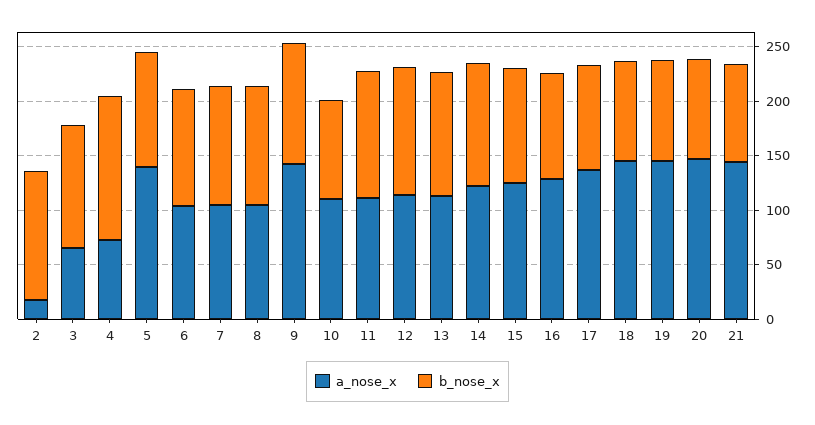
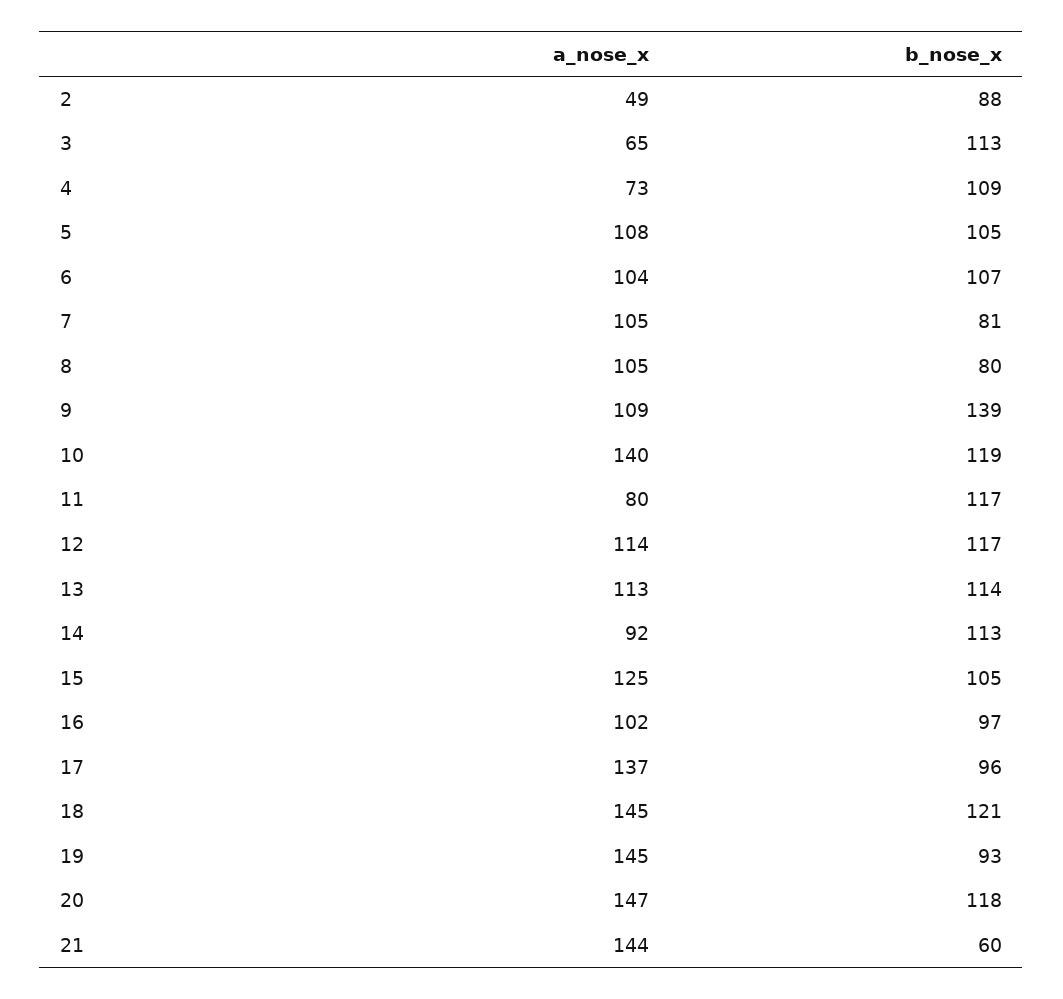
a_nose_x, 2: 20 -> 49
b_nose_x, 2: 120 -> 88
b_nose_x, 4: 130 -> 109
a_nose_x, 5: 140 -> 108
b_nose_x, 7: 110 -> 81
b_nose_x, 8: 110 -> 80
a_nose_x, 9: 140 -> 109
b_nose_x, 9: 110 -> 139
a_nose_x, 10: 110 -> 140
b_nose_x, 10: 90 -> 119
a_nose_x, 11: 110 -> 80
a_nose_x, 14: 120 -> 92
a_nose_x, 16: 130 -> 102
b_nose_x, 18: 90 -> 121
b_nose_x, 20: 90 -> 118
b_nose_x, 21: 90 -> 60

